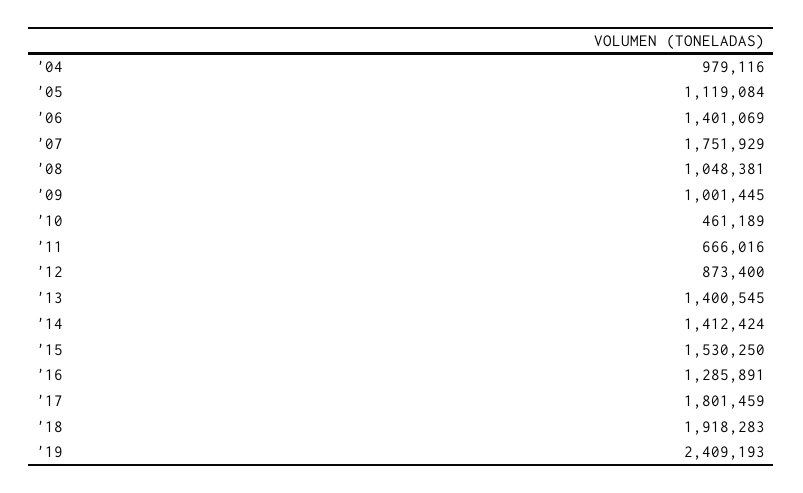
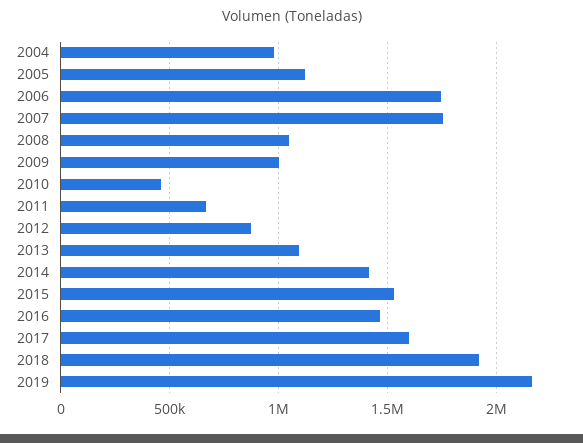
'06: 1401069 -> 1750000
'13: 1400545 -> 1100000
'16: 1285891 -> 1450000
'17: 1801459 -> 1600000
'19: 2409193 -> 2150000

